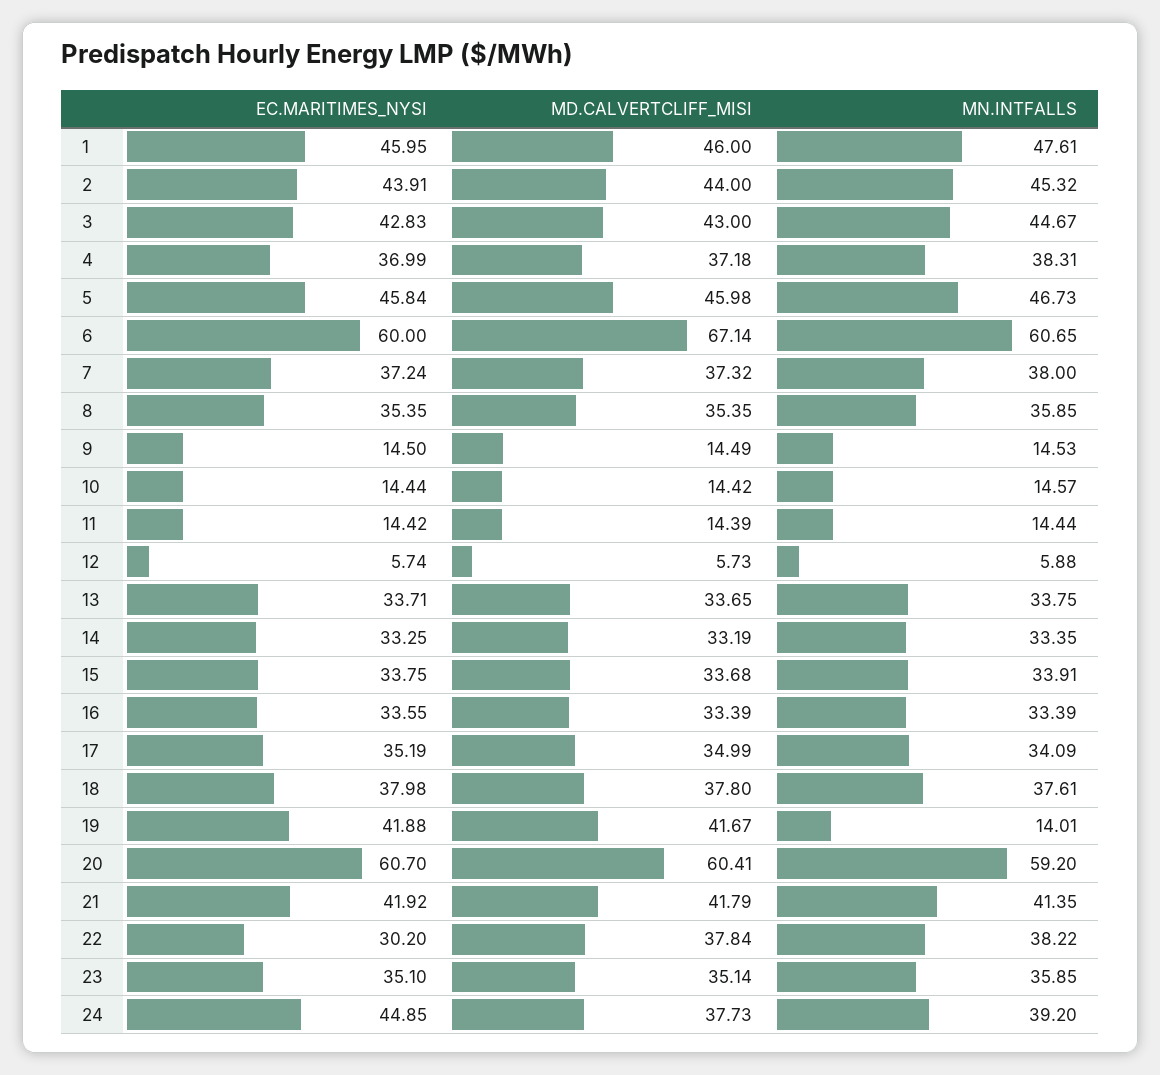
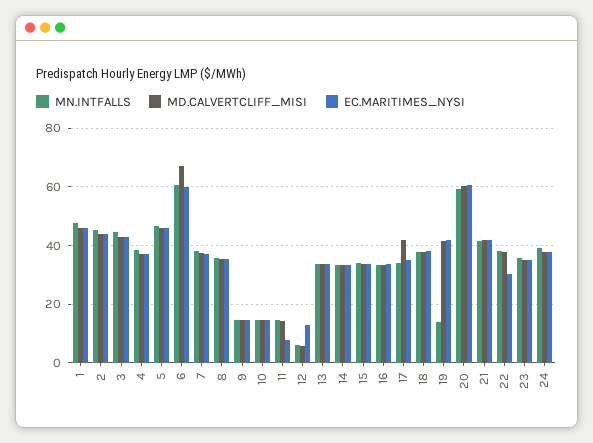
EC.MARITIMES_NYSI, 11: 14.42 -> 7.5
EC.MARITIMES_NYSI, 12: 5.74 -> 12.5
MD.CALVERTCLIFF_MISI, 17: 34.99 -> 42.5
EC.MARITIMES_NYSI, 24: 44.85 -> 37.5

